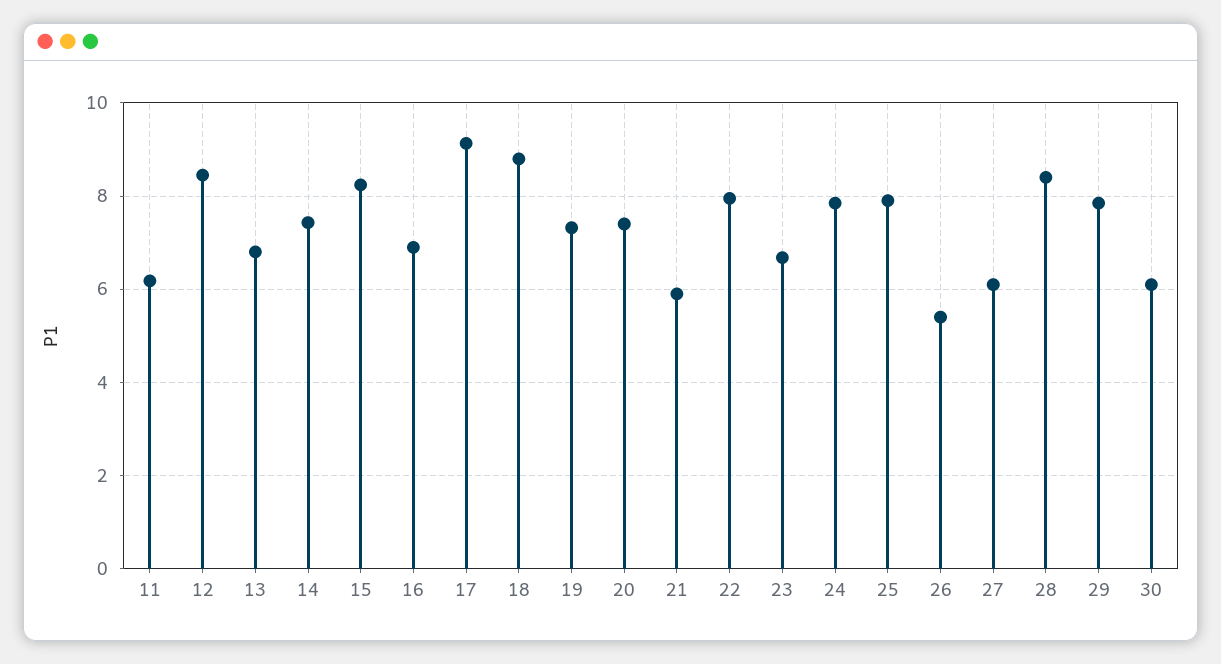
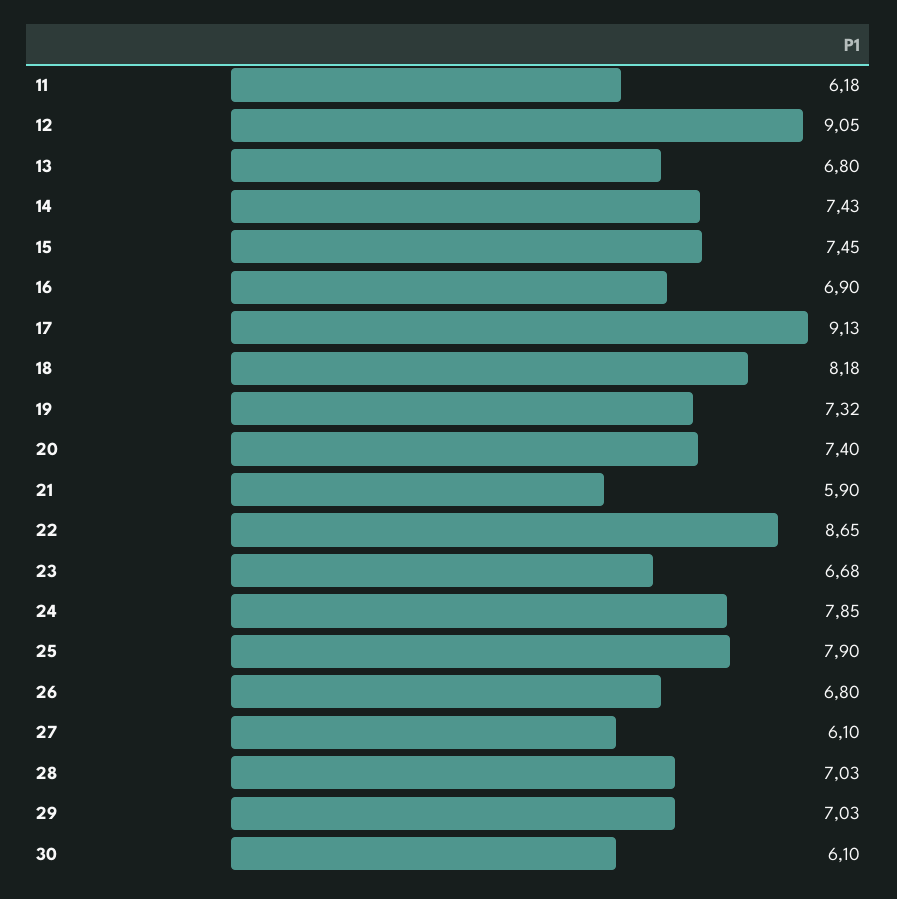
12: 8.4 -> 9.05
15: 8.2 -> 7.45
18: 8.8 -> 8.18
22: 8 -> 8.65
26: 5.4 -> 6.8
28: 8.4 -> 7.03
29: 7.8 -> 7.03

